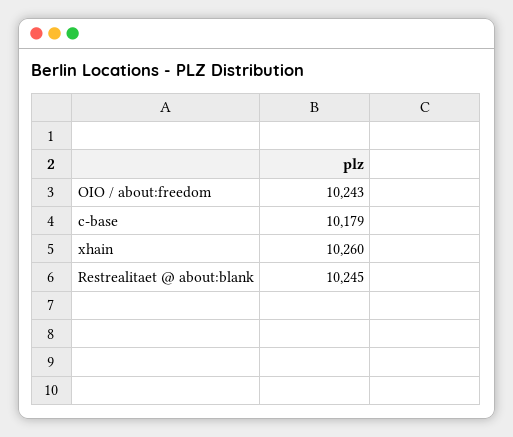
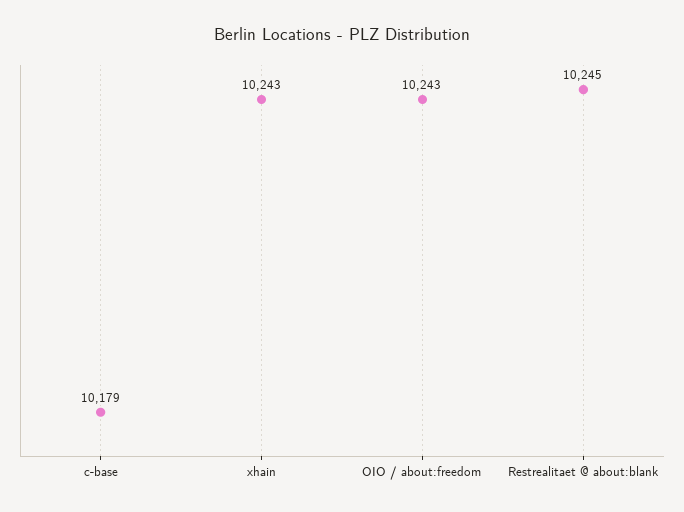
xhain: 10260 -> 10243

